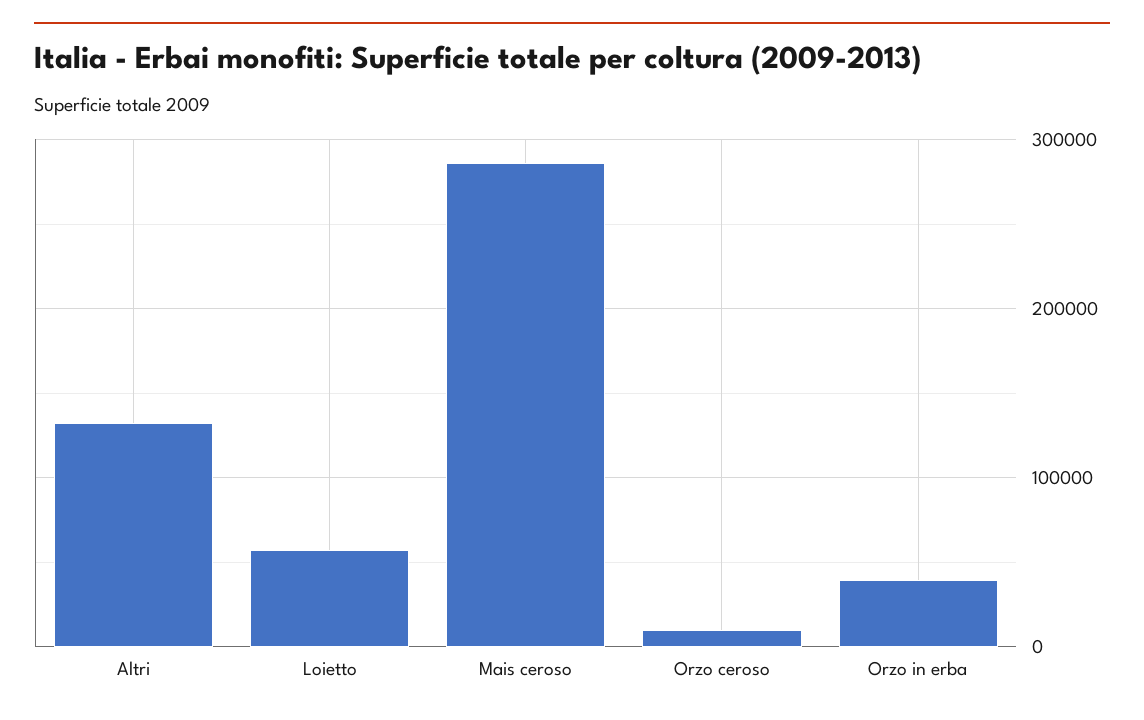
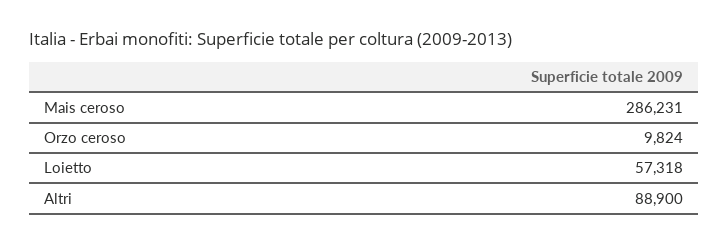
Altri: 130000 -> 88900
Orzo in erba: 40000 -> none

